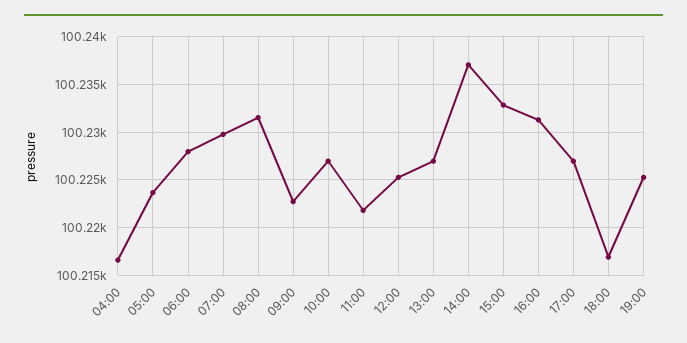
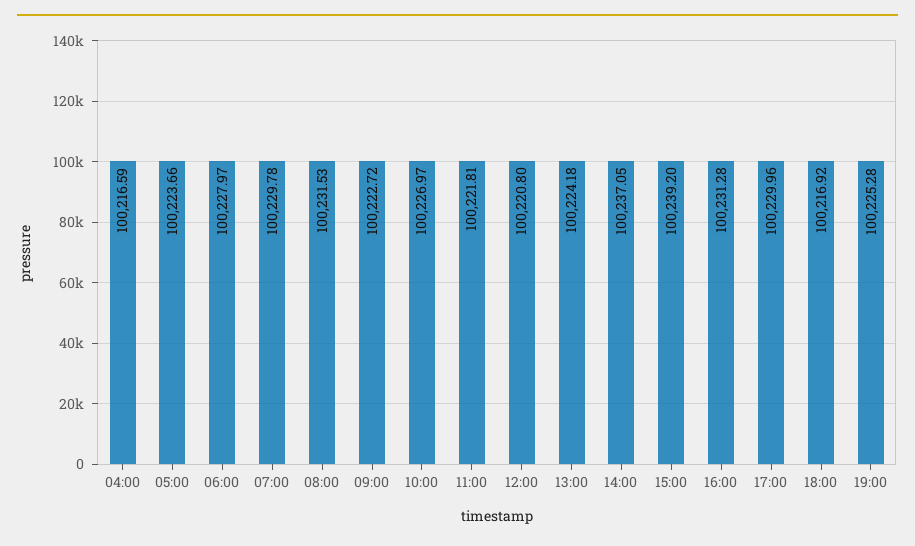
12:00: 100225 -> 100220.8
13:00: 100227 -> 100224.18
15:00: 100233 -> 100239.2
17:00: 100227 -> 100229.96

